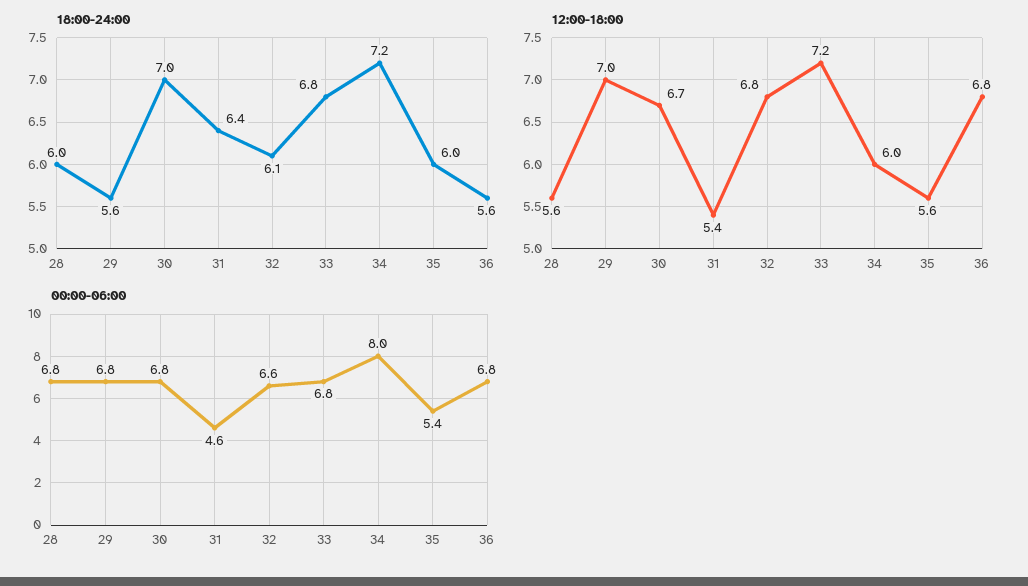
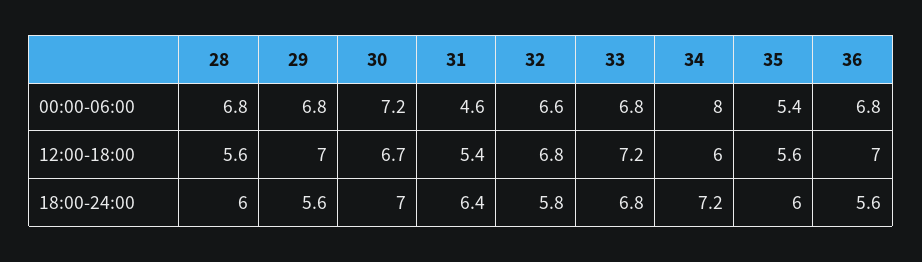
18:00-24:00, 32: 6.1 -> 5.8
12:00-18:00, 36: 6.8 -> 7
00:00-06:00, 30: 6.8 -> 7.2

